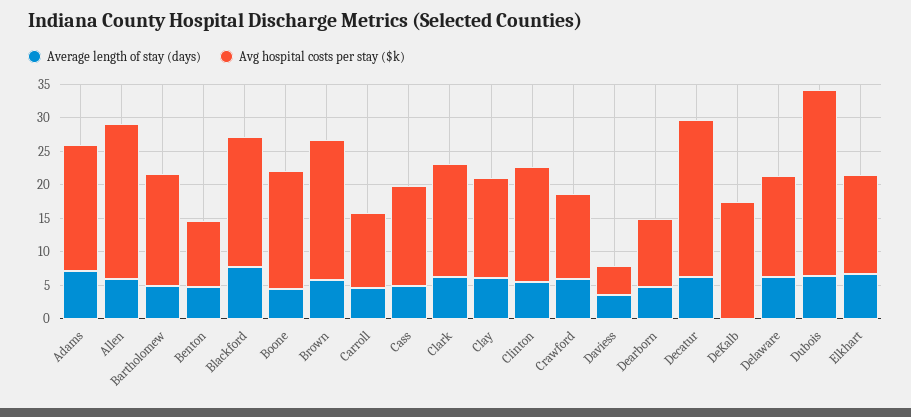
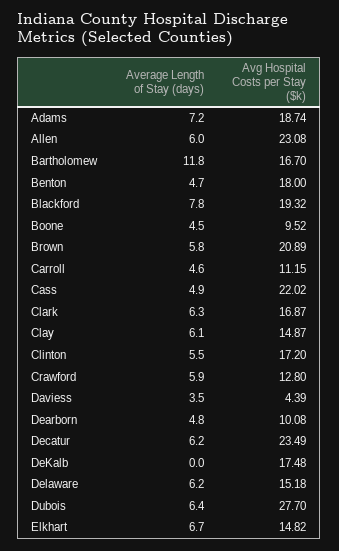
Average length of stay (days), Bartholomew: 5 -> 11.8
Avg hospital costs per stay ($k), Benton: 10 -> 18
Avg hospital costs per stay ($k), Boone: 17.5 -> 9.52
Avg hospital costs per stay ($k), Cass: 15 -> 22.02

